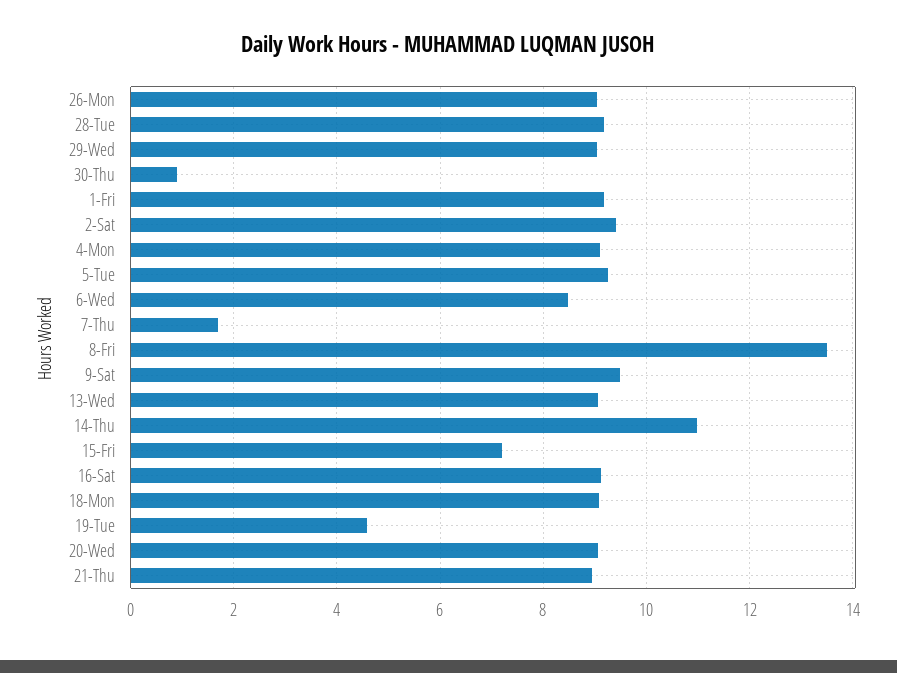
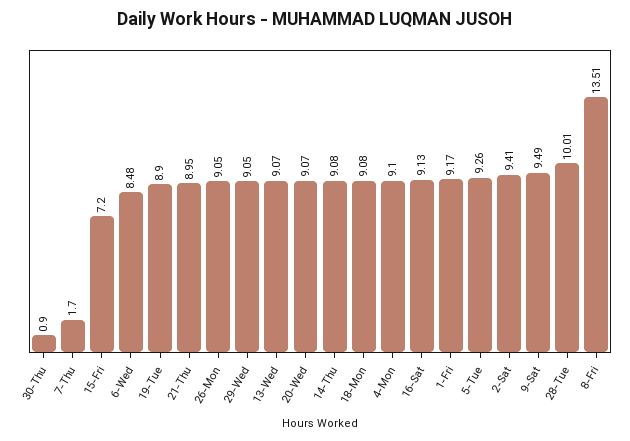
28-Tue: 9.2 -> 10.01
14-Thu: 11 -> 9.08
19-Tue: 4.6 -> 8.9

